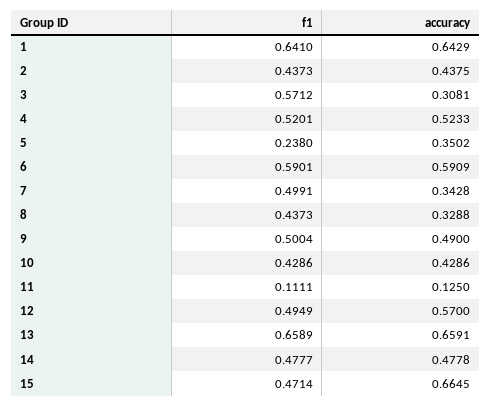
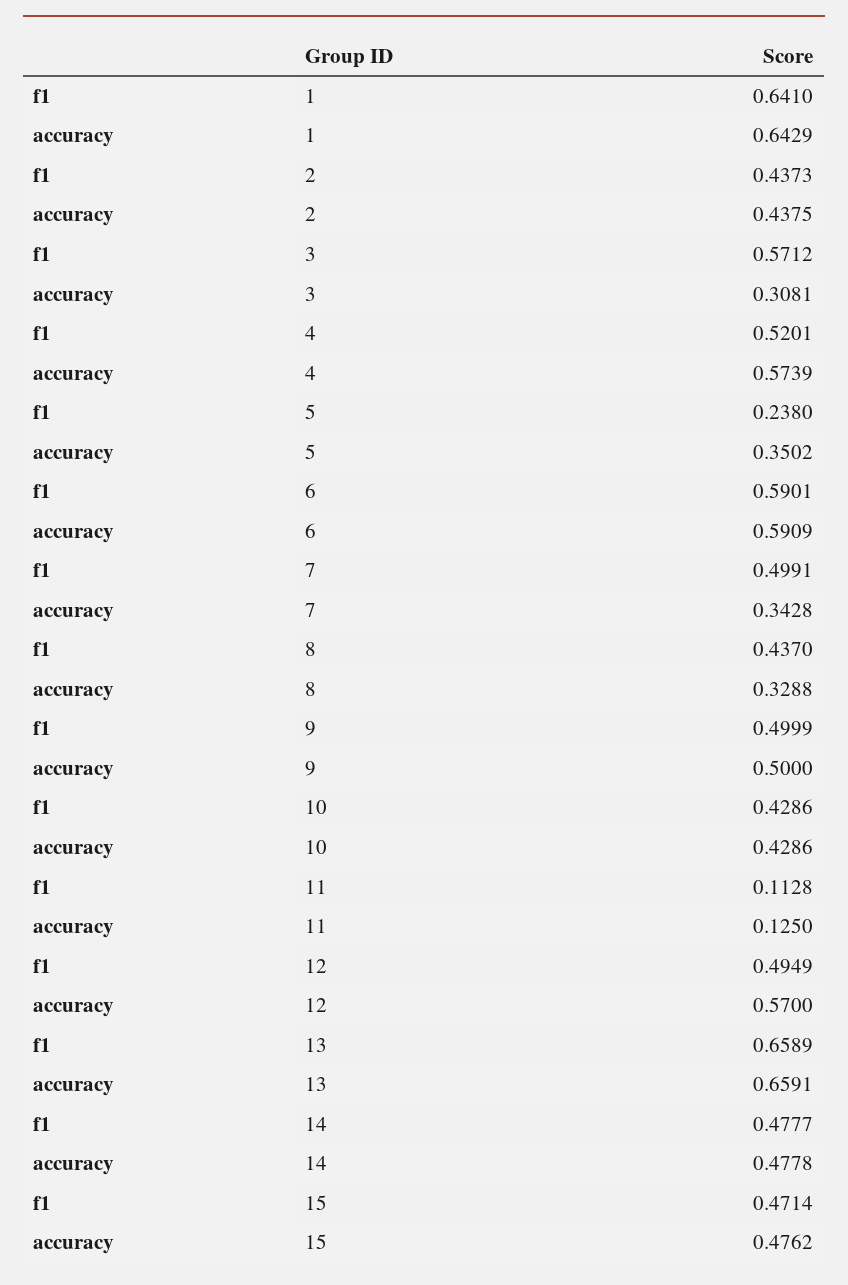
accuracy, 4: 0.5233 -> 0.5739
f1, 8: 0.4373 -> 0.437
f1, 9: 0.5004 -> 0.4999
accuracy, 9: 0.49 -> 0.5
f1, 11: 0.1111 -> 0.1128
accuracy, 15: 0.6645 -> 0.4762

